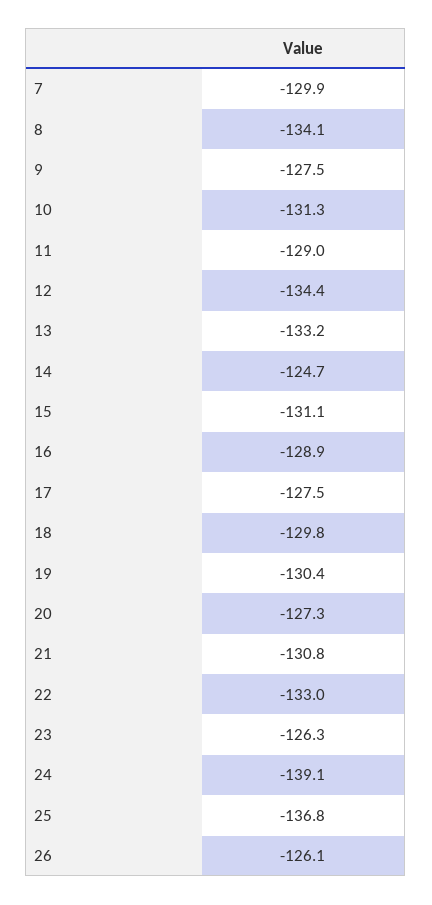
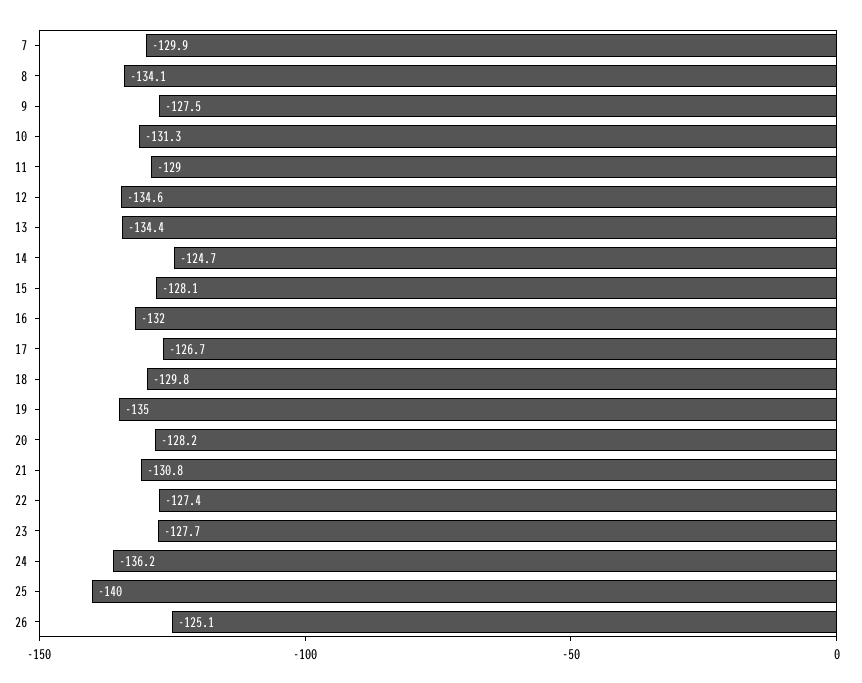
12: -134.4 -> -134.6
13: -133.2 -> -134.4
15: -131.1 -> -128.1
16: -128.9 -> -132
17: -127.5 -> -126.7
19: -130.4 -> -135
20: -127.3 -> -128.2
22: -133 -> -127.4
23: -126.3 -> -127.7
24: -139.1 -> -136.2
25: -136.8 -> -140
26: -126.1 -> -125.1

